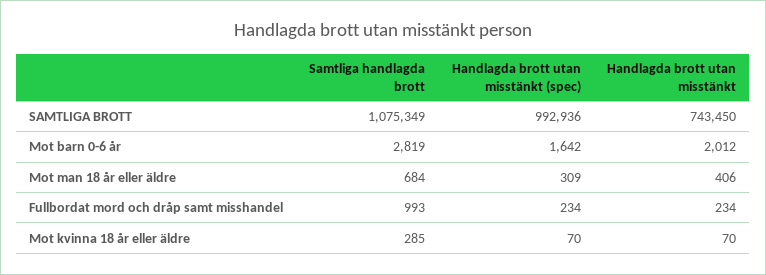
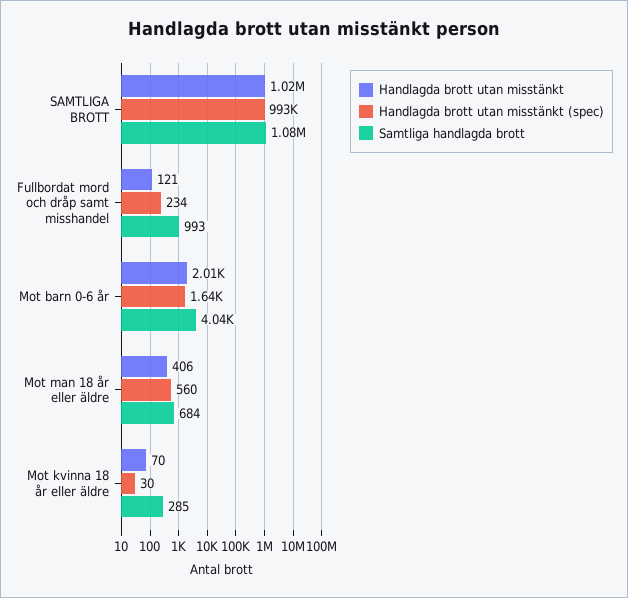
Handlagda brott utan misstänkt, SAMTLIGA BROTT: 743450 -> 1020000
Samtliga handlagda brott, Mot barn 0-6 år: 2819 -> 4040
Handlagda brott utan misstänkt (spec), Mot man 18 år eller äldre: 309 -> 560
Handlagda brott utan misstänkt, Fullbordat mord och dråp samt misshandel: 234 -> 121
Handlagda brott utan misstänkt (spec), Mot kvinna 18 år eller äldre: 70 -> 30

